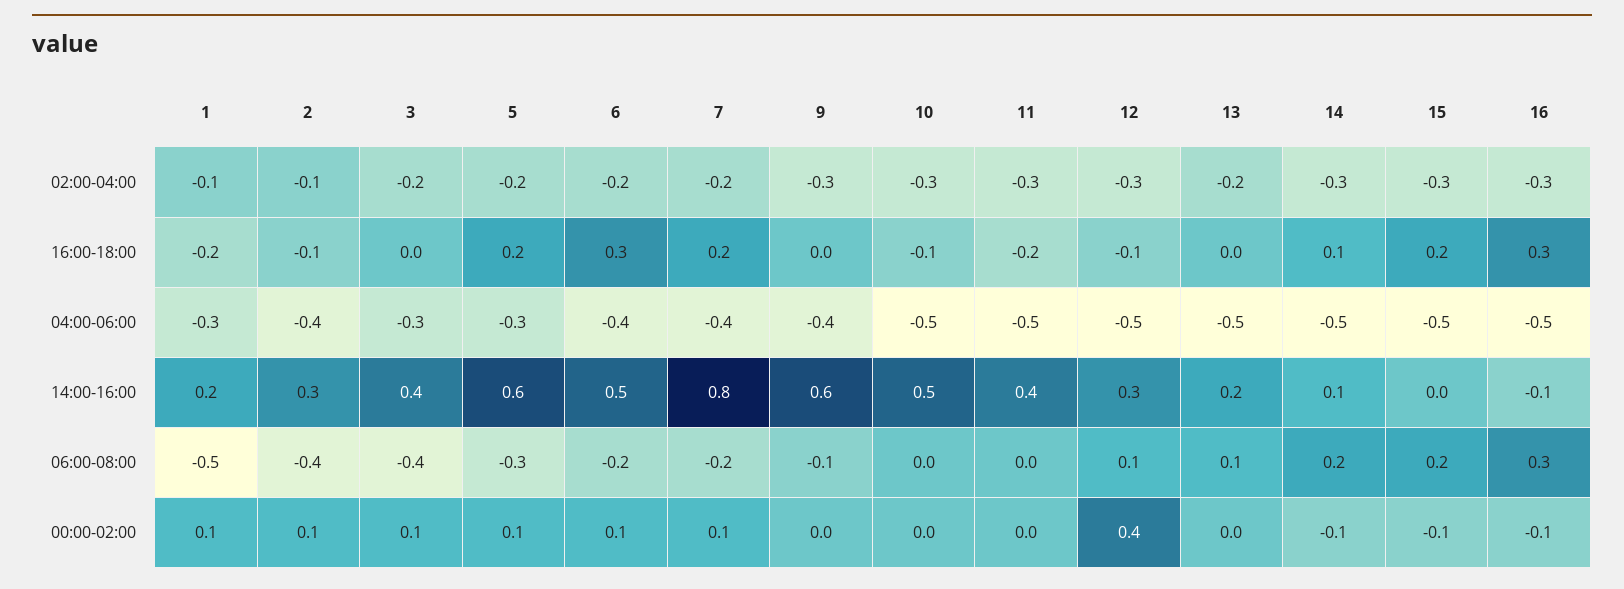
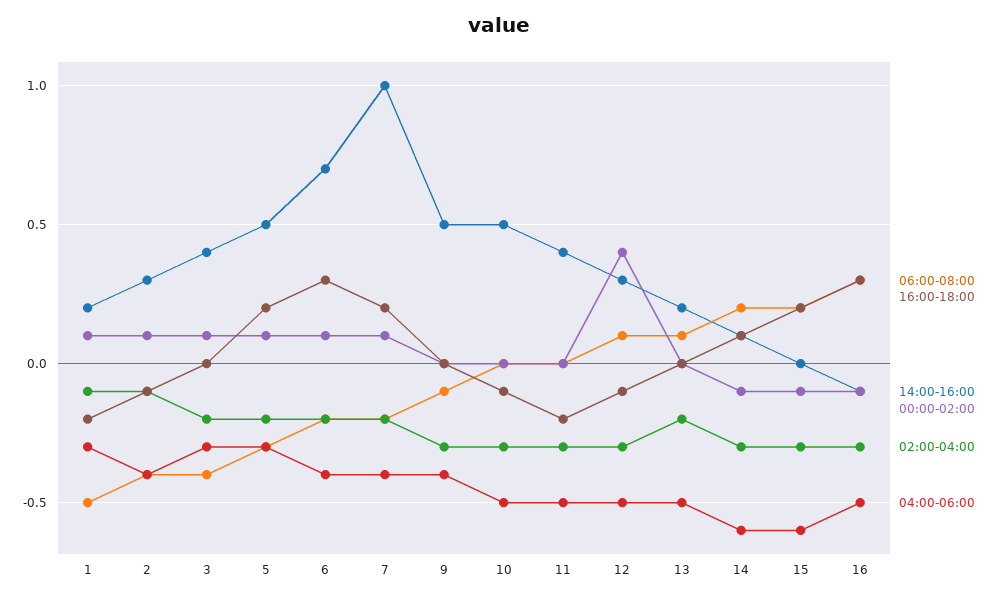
04:00-06:00, 14: -0.5 -> -0.6
04:00-06:00, 15: -0.5 -> -0.6
14:00-16:00, 5: 0.6 -> 0.5
14:00-16:00, 6: 0.5 -> 0.7
14:00-16:00, 7: 0.8 -> 1
14:00-16:00, 9: 0.6 -> 0.5

